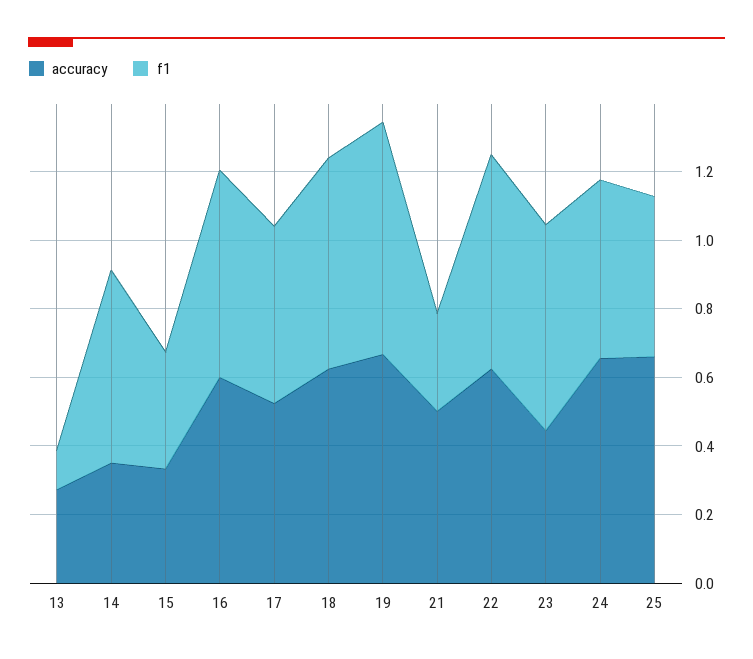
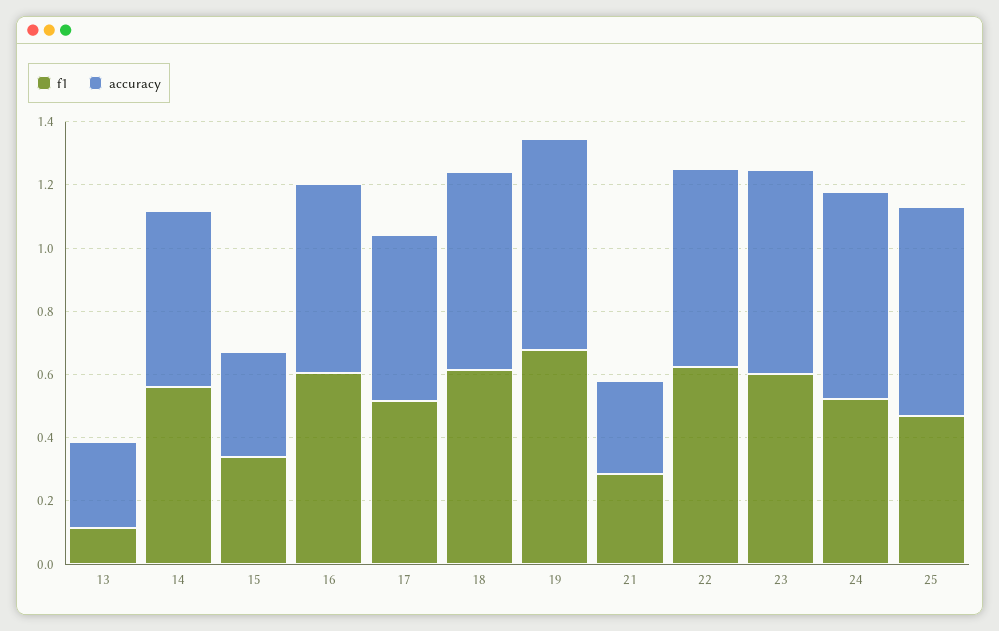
accuracy, 14: 0.35 -> 0.55
accuracy, 21: 0.5 -> 0.3
accuracy, 23: 0.45 -> 0.65

